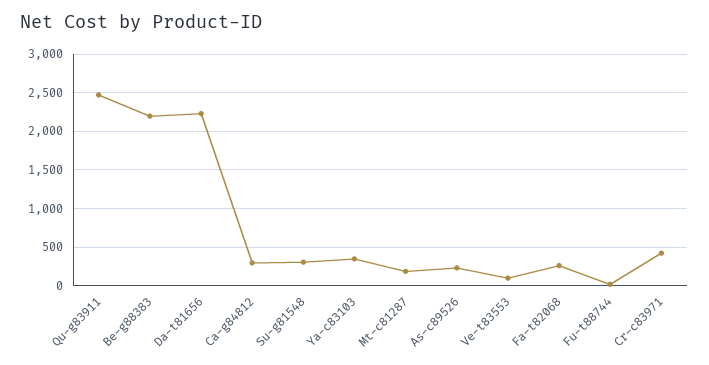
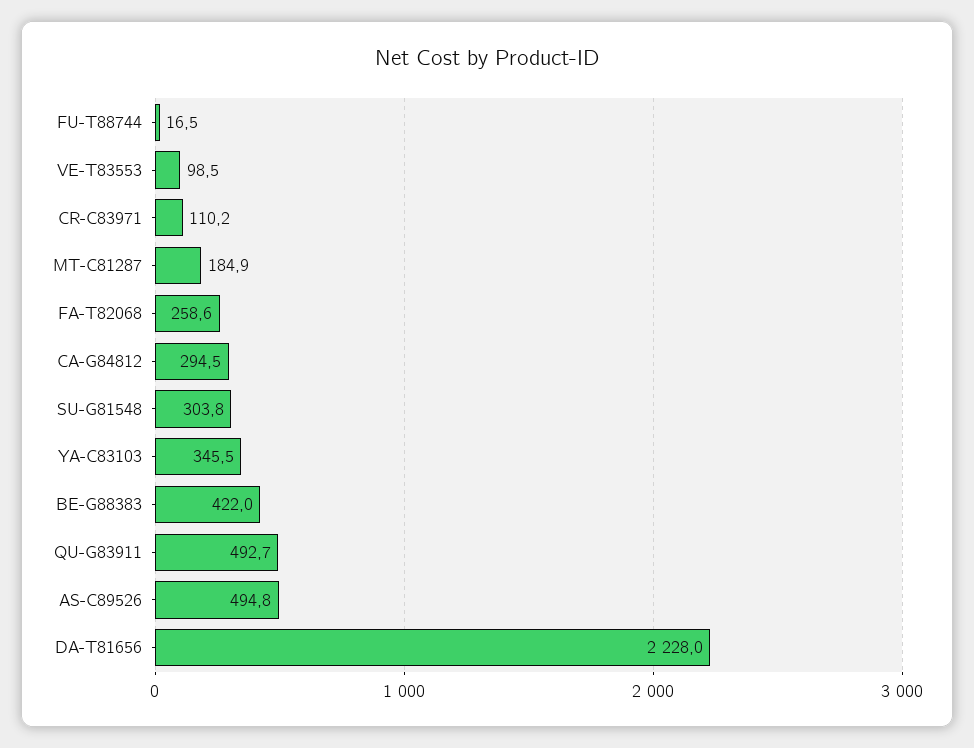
Qu-g83911: 2500 -> 492.7
Be-g88383: 2200 -> 422
As-c89526: 200 -> 494.8
Cr-c83971: 400 -> 110.2

